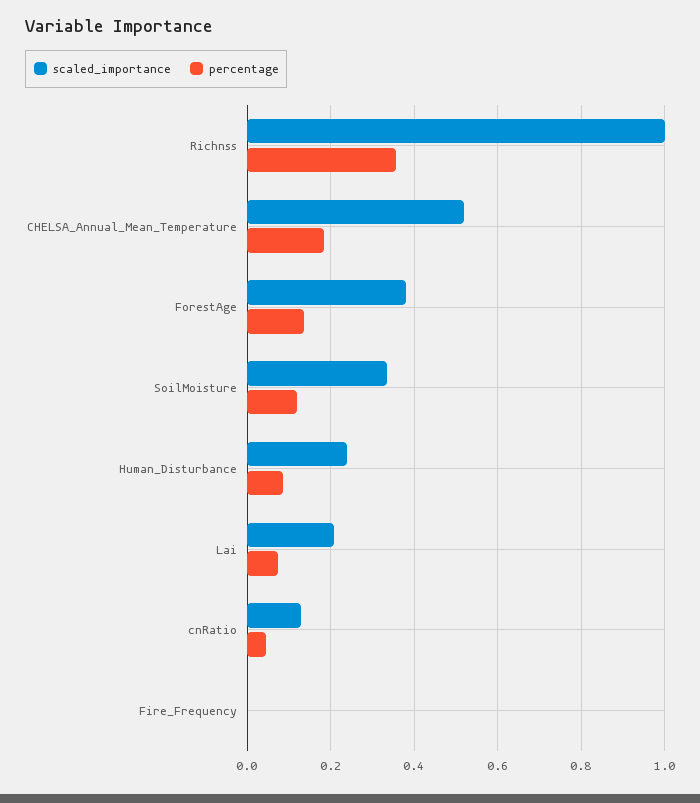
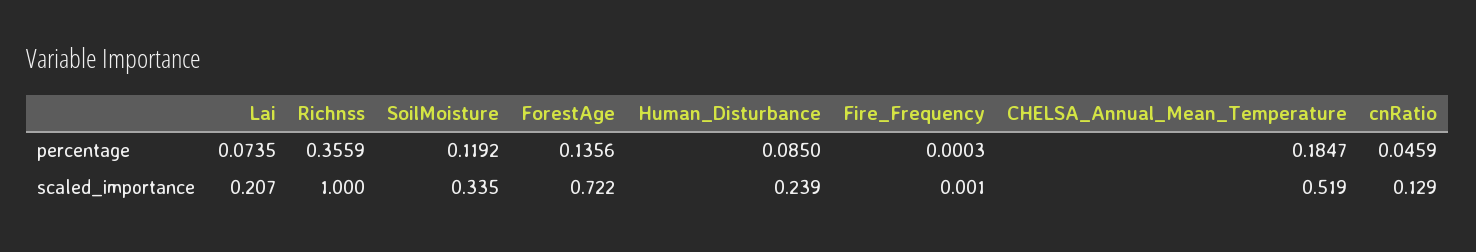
scaled_importance, ForestAge: 0.38 -> 0.722

